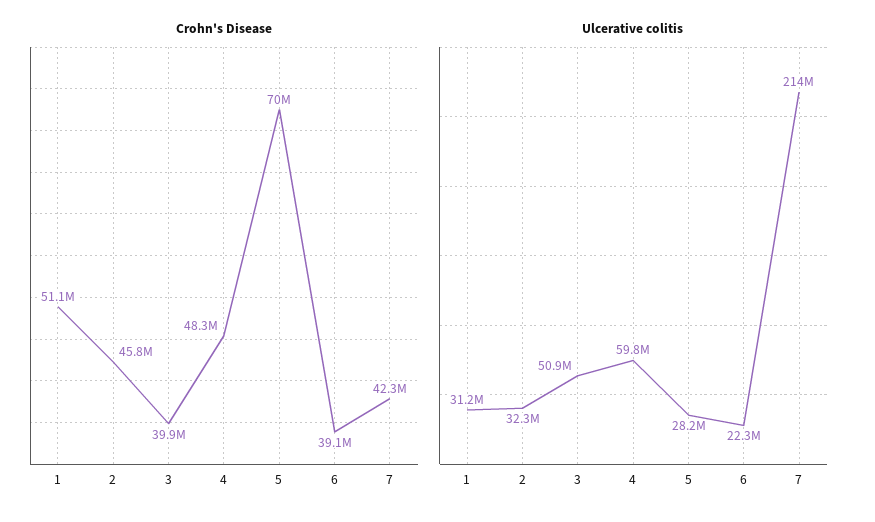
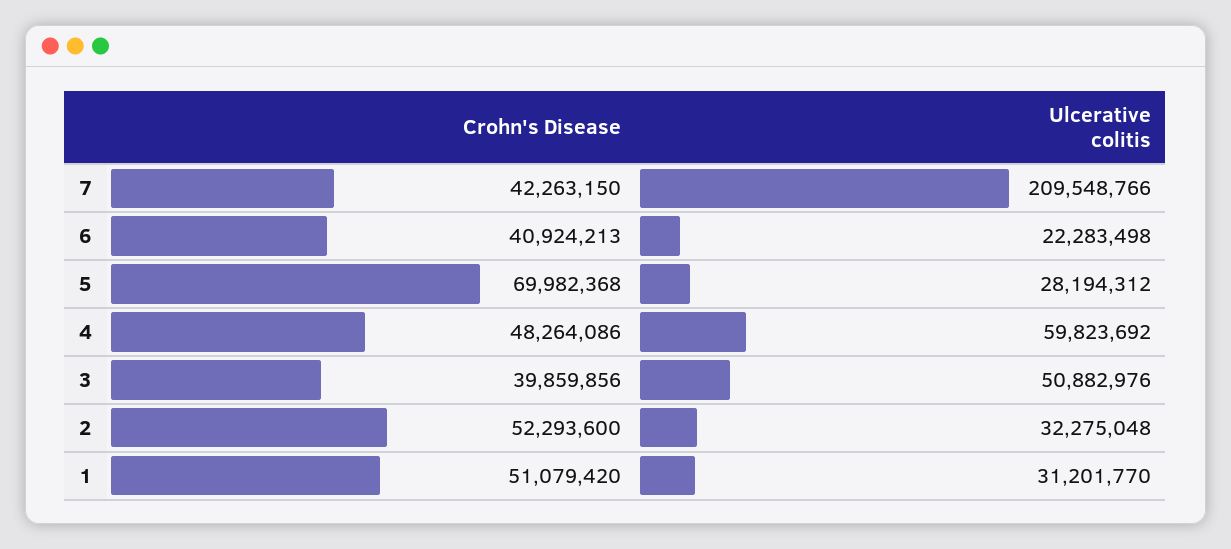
Crohn's Disease, 2: 45800000 -> 52293600
Crohn's Disease, 6: 39100000 -> 40924213
Ulcerative colitis, 7: 214000000 -> 209548766

